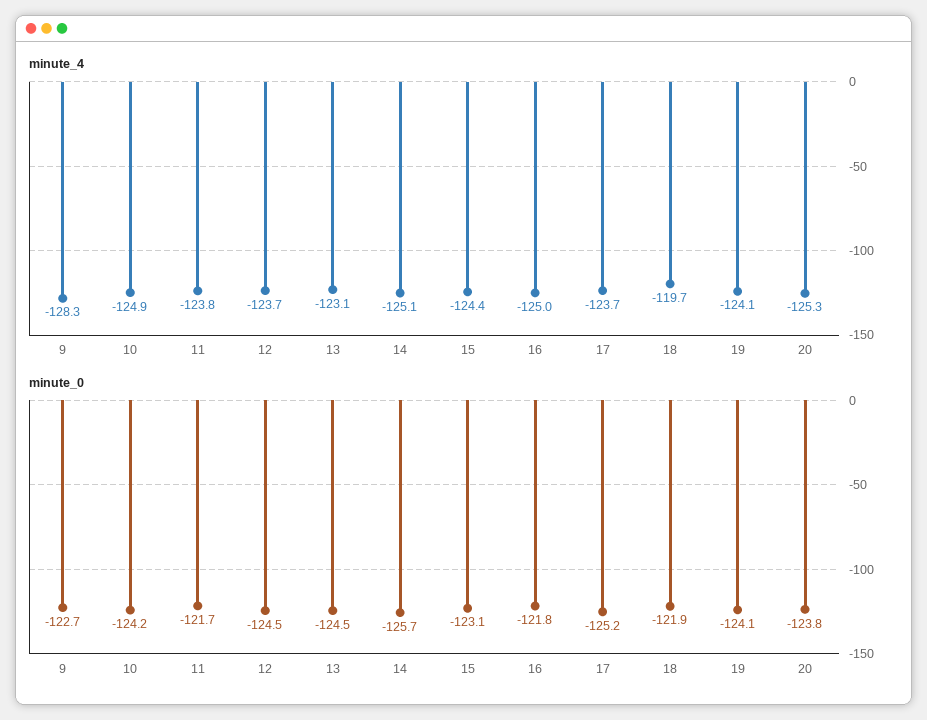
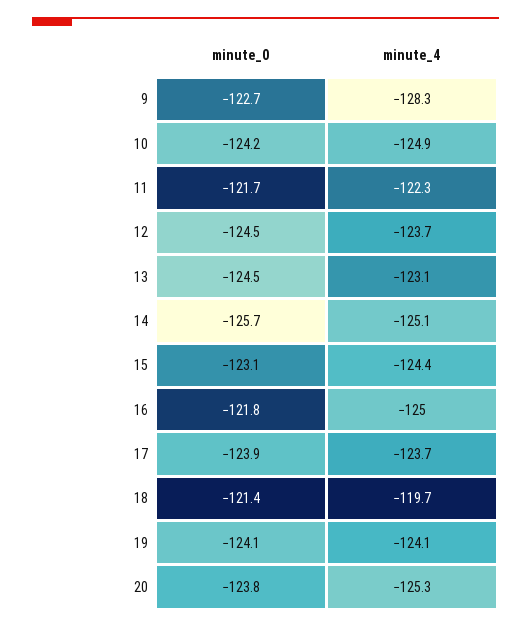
minute_4, 11: -123.8 -> -122.3
minute_0, 17: -125.2 -> -123.9
minute_0, 18: -121.9 -> -121.4

